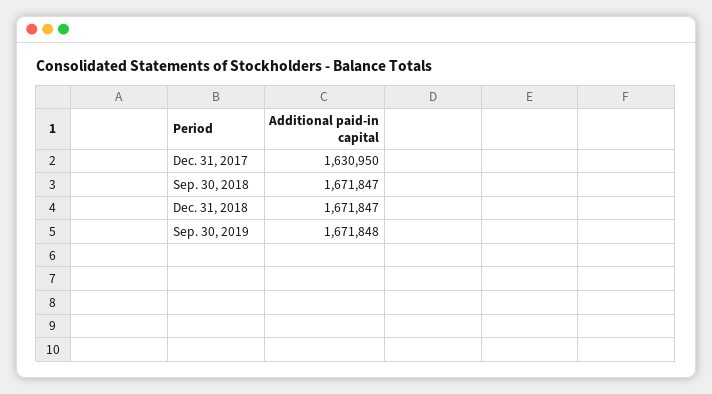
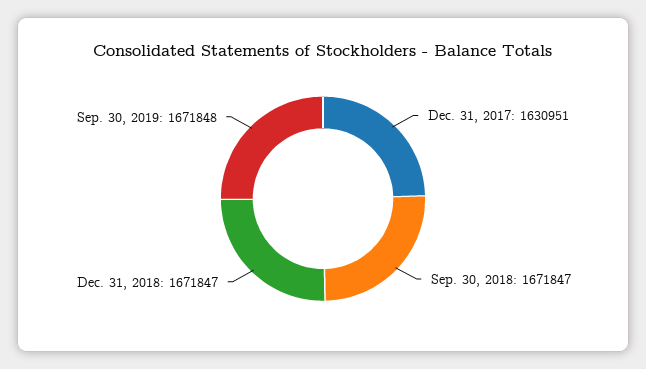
Dec. 31, 2017: 1630950 -> 1630951

